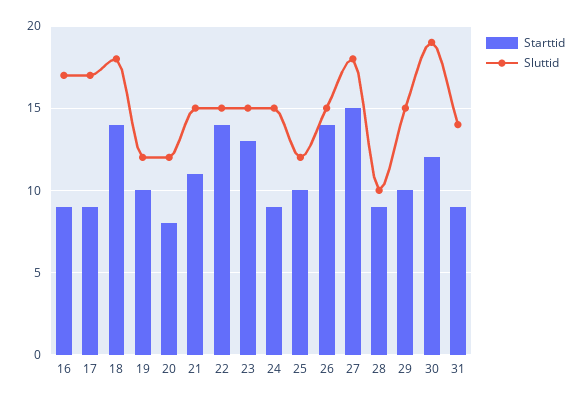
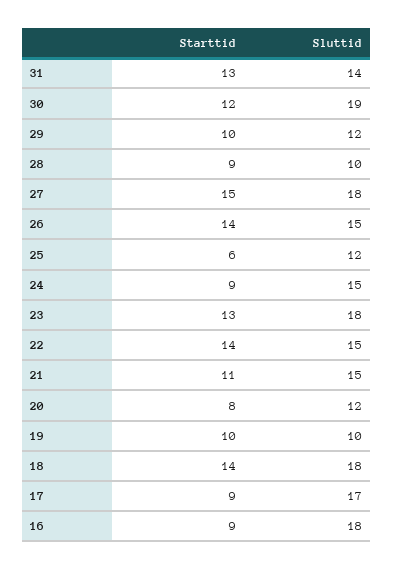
Sluttid, 16: 17 -> 18
Sluttid, 19: 12 -> 10
Sluttid, 23: 15 -> 18
Starttid, 25: 10 -> 6
Sluttid, 29: 15 -> 12
Starttid, 31: 9 -> 13

